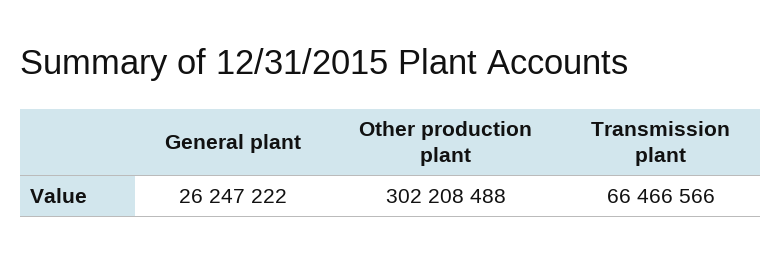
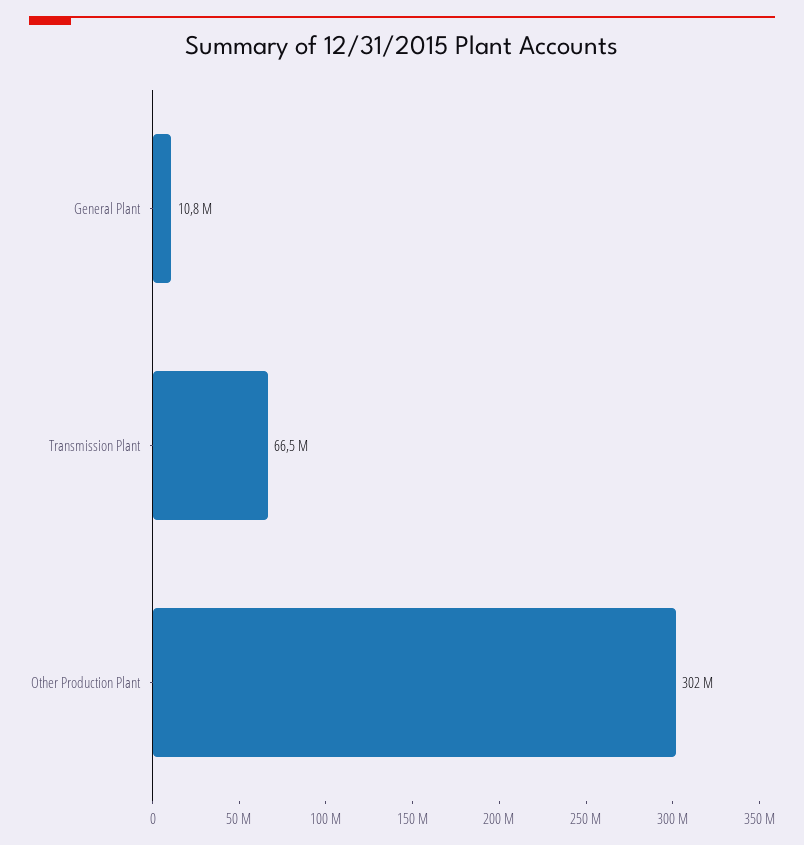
General plant: 26247222 -> 10800000

